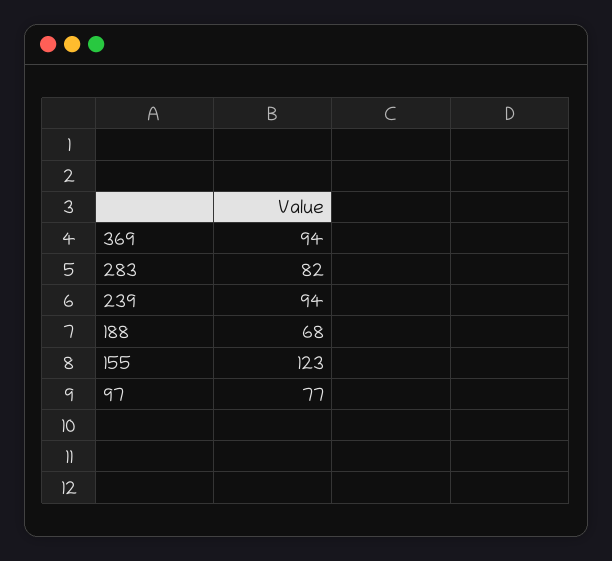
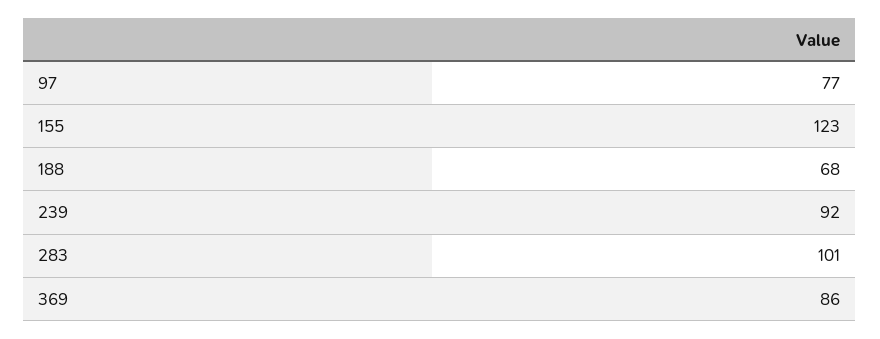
369: 94 -> 86
283: 82 -> 101
239: 94 -> 92

